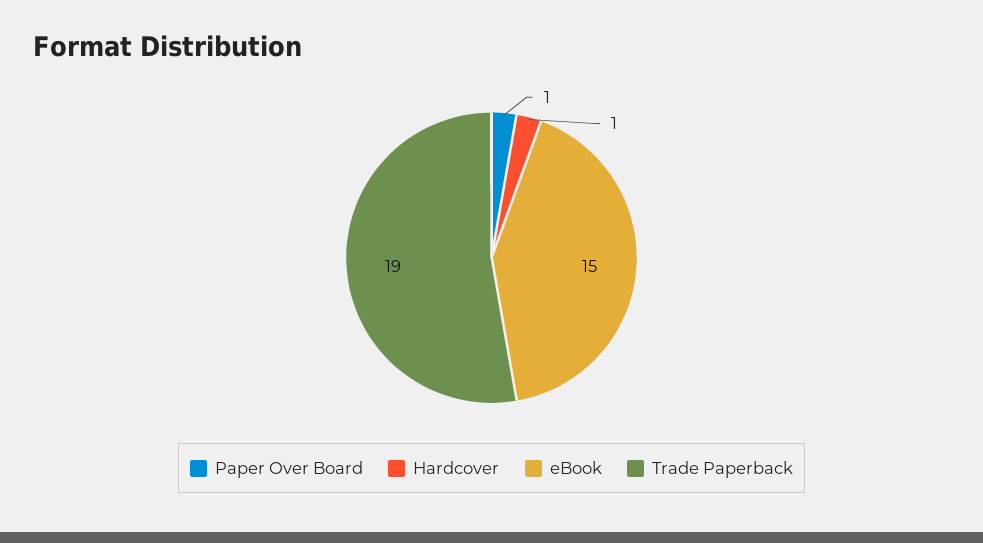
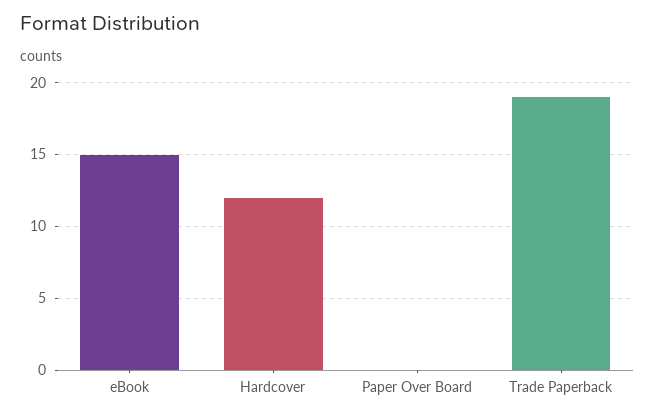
Paper Over Board: 1 -> 0
Hardcover: 1 -> 12

